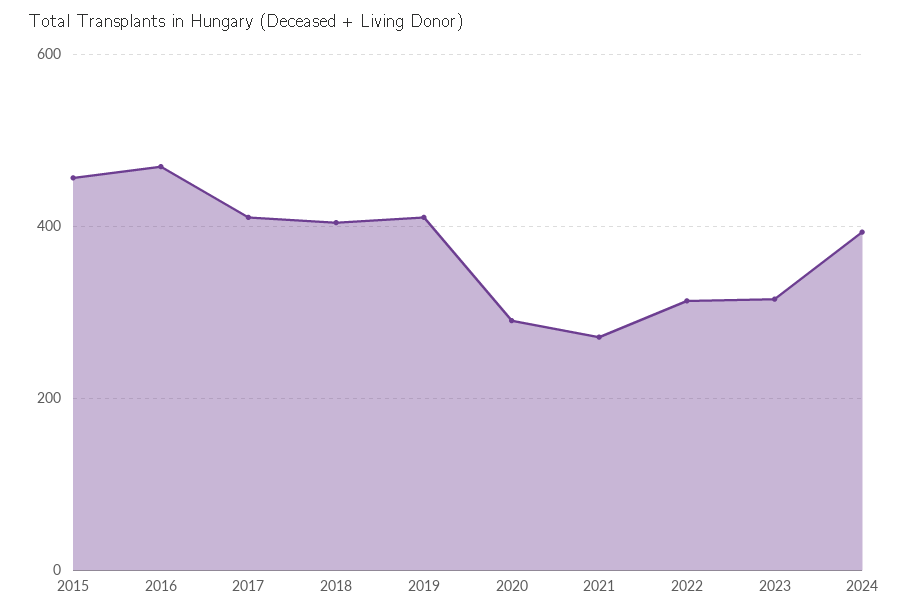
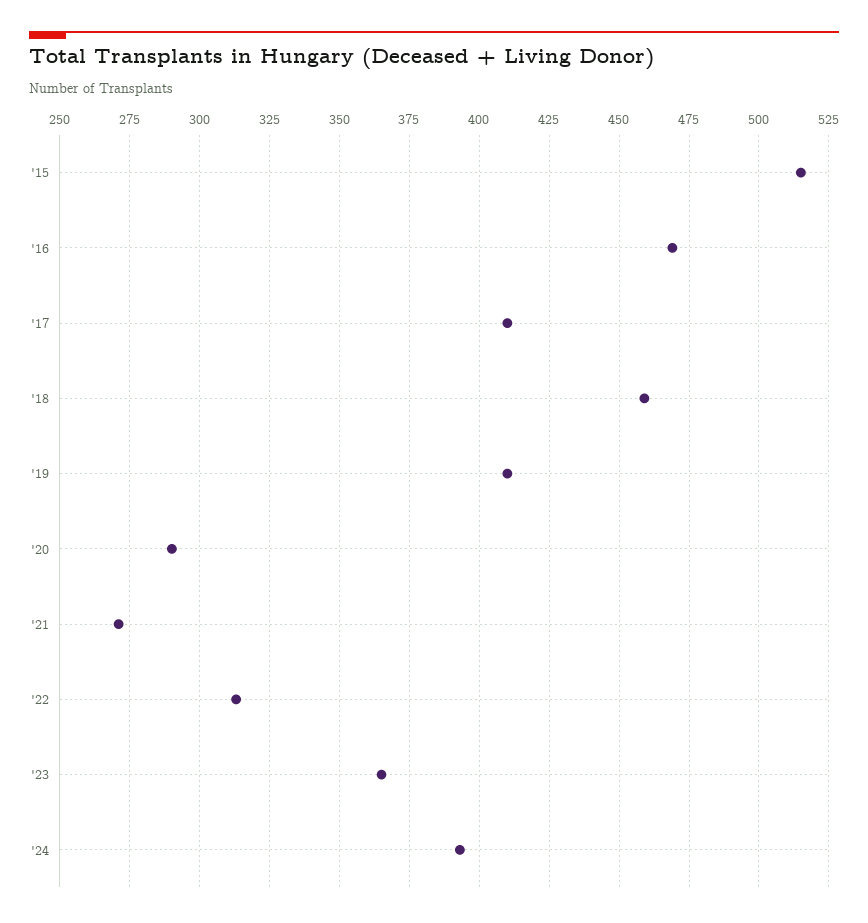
2015: 460 -> 515
2018: 400 -> 460
2023: 320 -> 365

